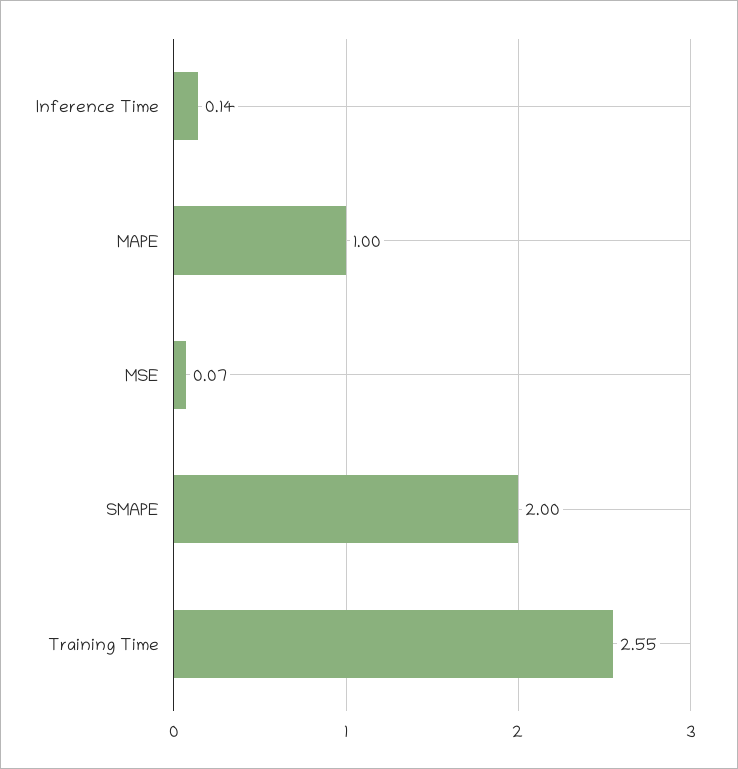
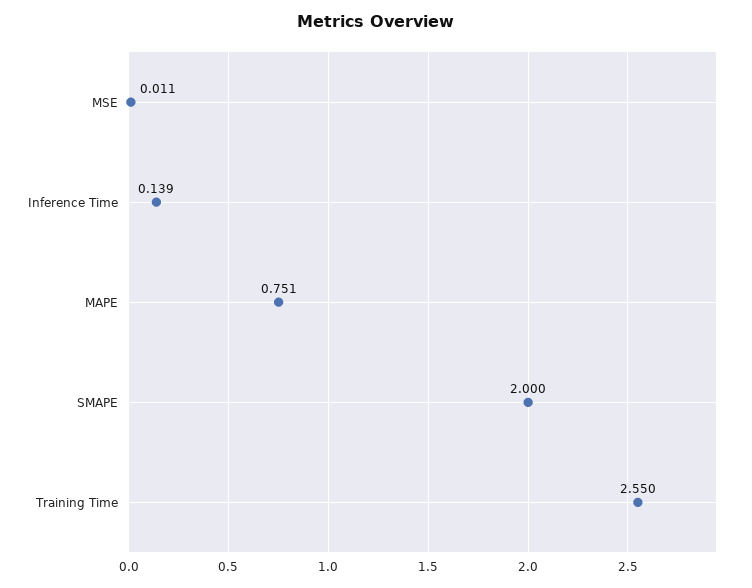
MAPE: 1 -> 0.751
MSE: 0.07 -> 0.011

